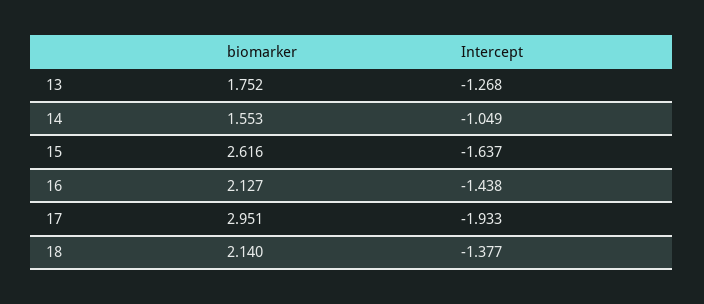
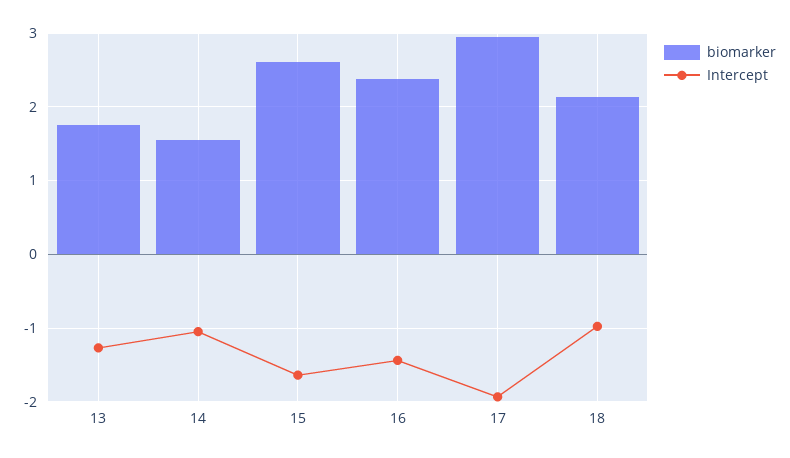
biomarker, 16: 2.127 -> 2.4
Intercept, 18: -1.377 -> -1

